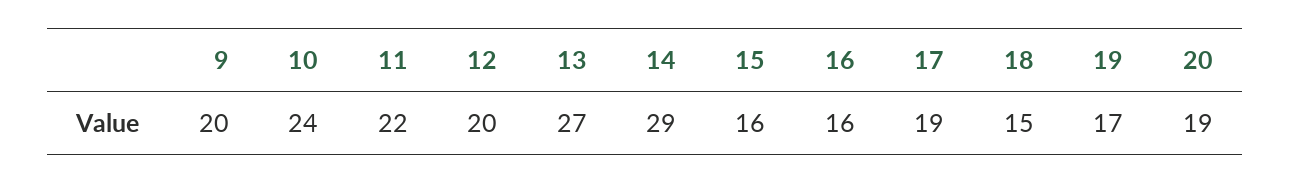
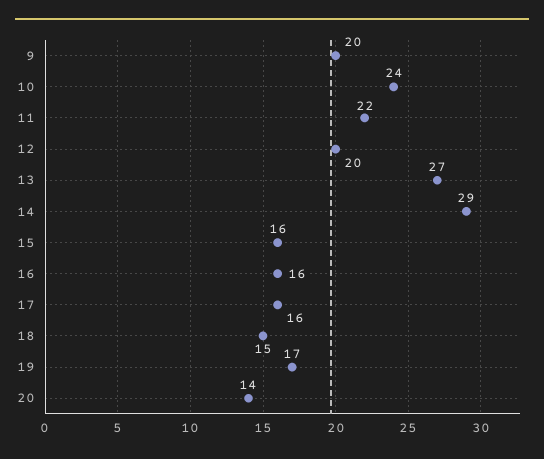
17: 19 -> 16
20: 19 -> 14

